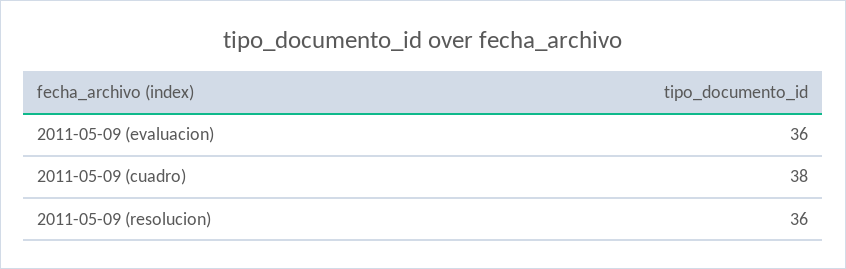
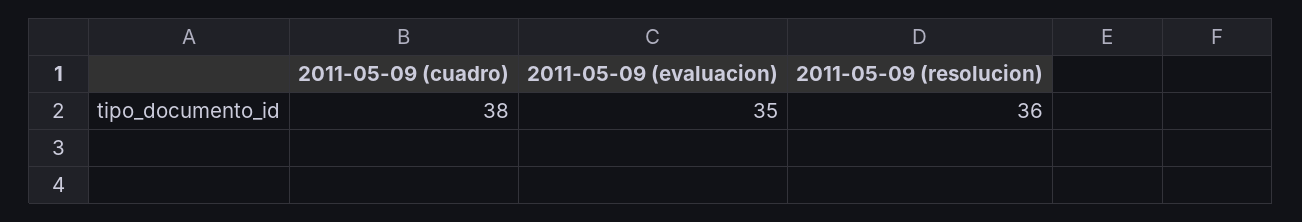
2011-05-09 (evaluacion): 36 -> 35

